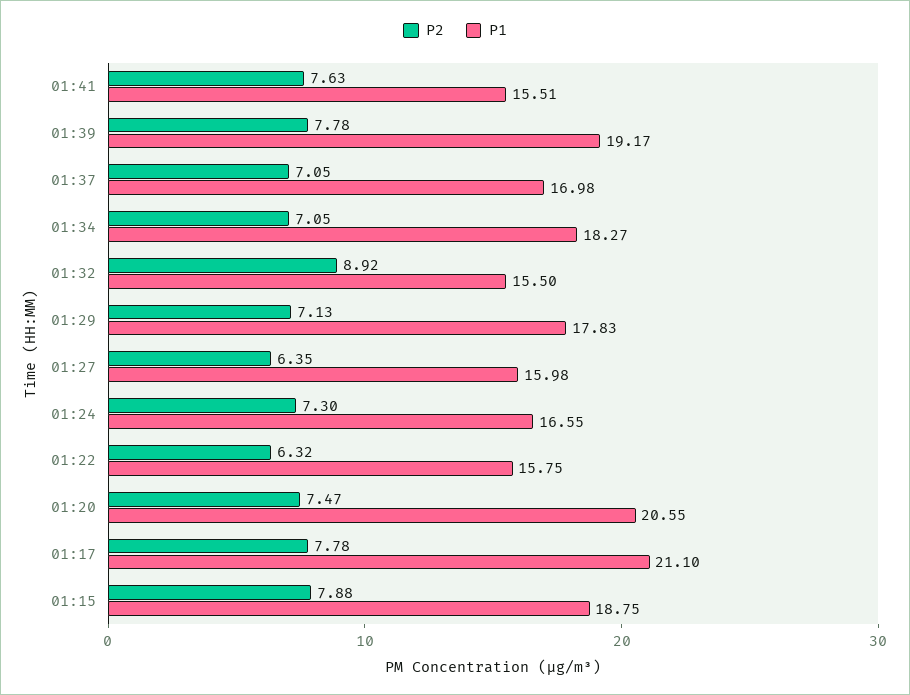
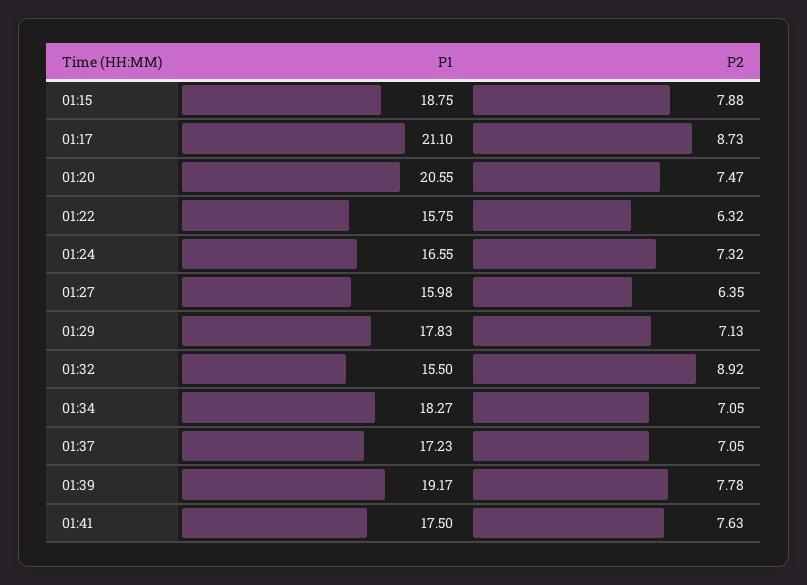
P1, 01:41: 15.51 -> 17.5
P1, 01:37: 16.98 -> 17.23
P2, 01:24: 7.3 -> 7.32
P2, 01:17: 7.78 -> 8.73

